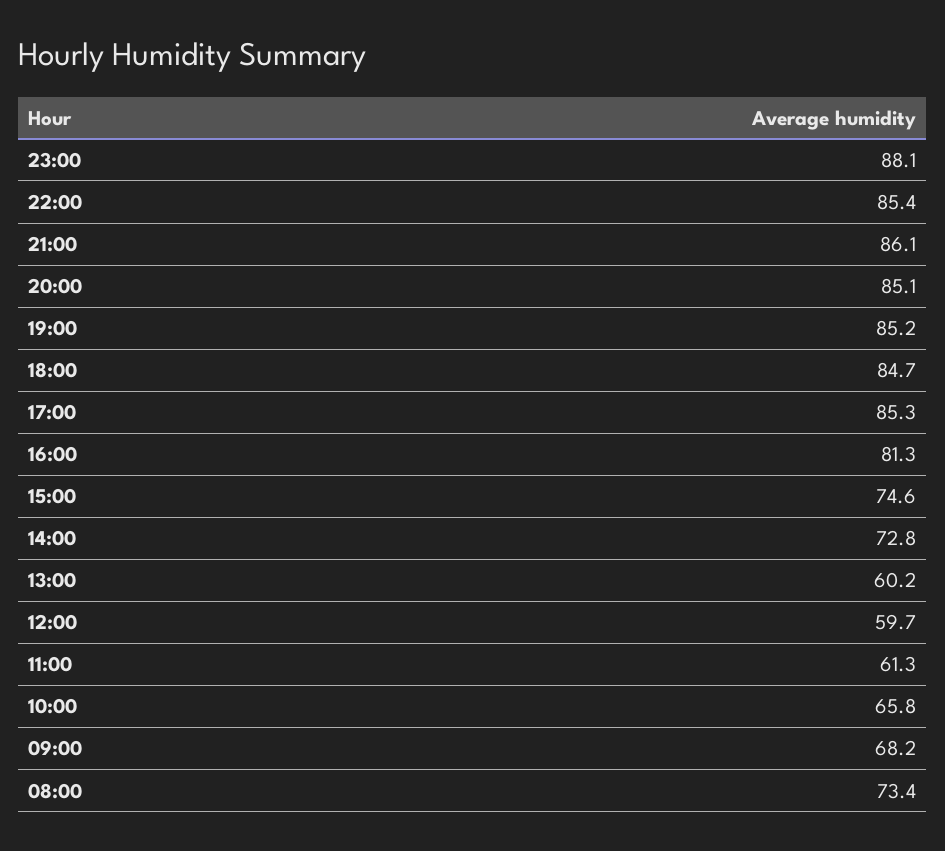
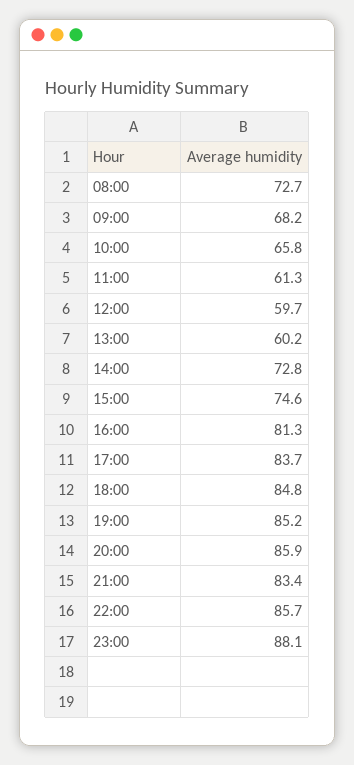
22:00: 85.4 -> 85.7
21:00: 86.1 -> 83.4
20:00: 85.1 -> 85.9
18:00: 84.7 -> 84.8
17:00: 85.3 -> 83.7
08:00: 73.4 -> 72.7

